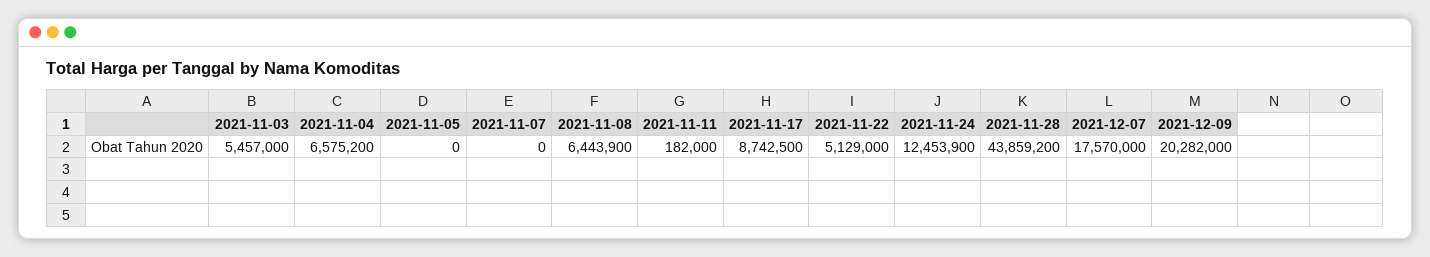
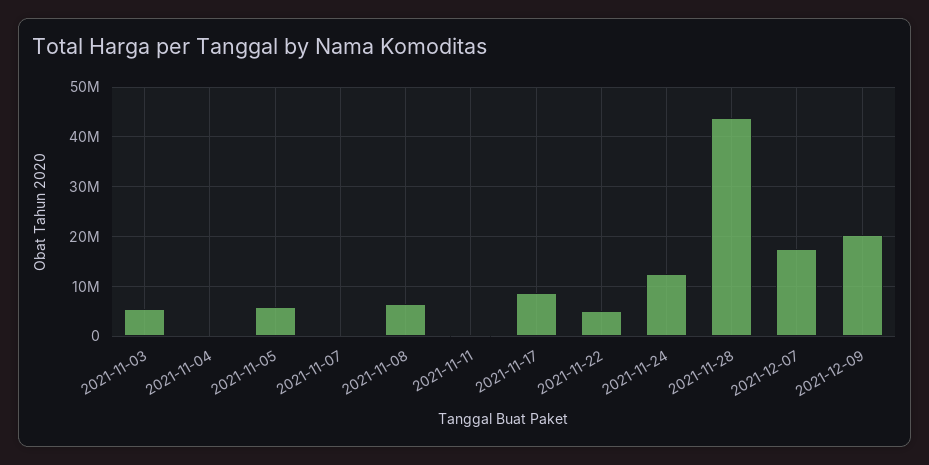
2021-11-04: 6575200 -> 0
2021-11-05: 0 -> 6000000

